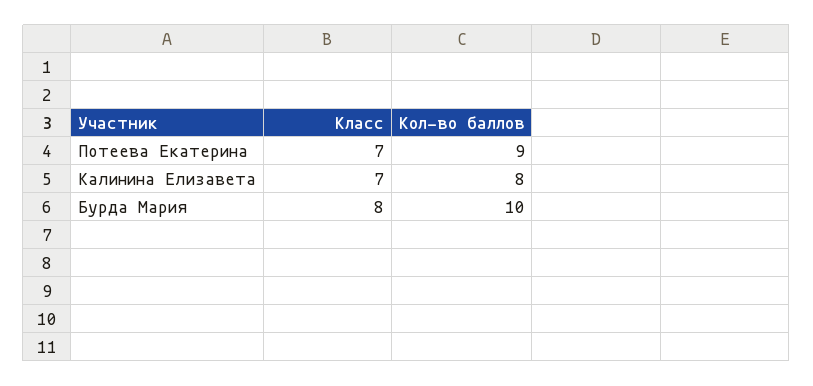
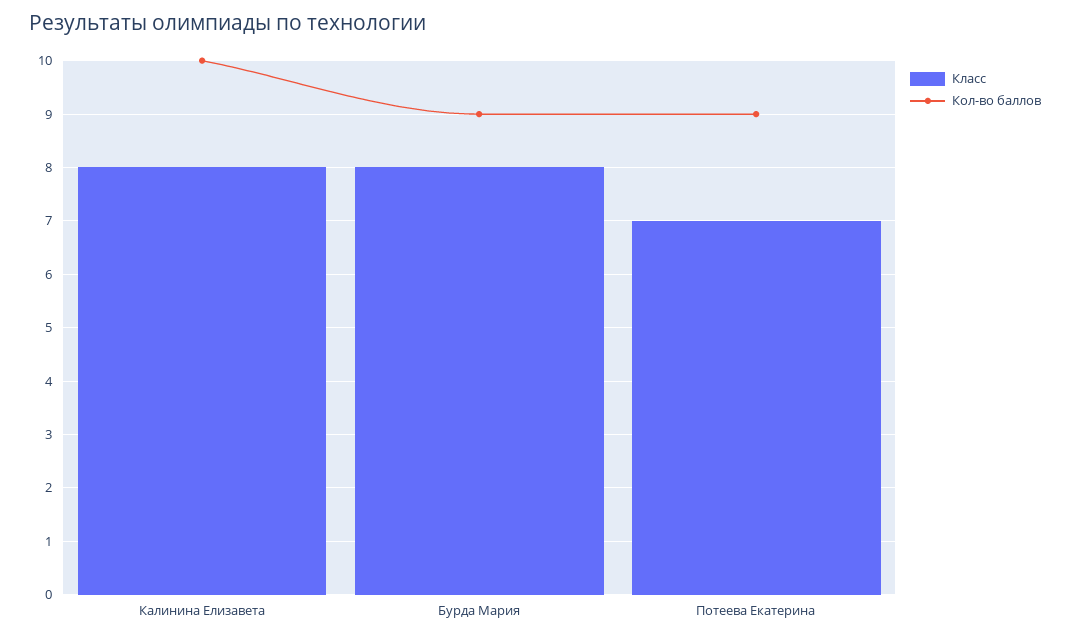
Класс, Калинина Елизавета: 7 -> 8
Кол-во баллов, Калинина Елизавета: 8 -> 10
Кол-во баллов, Бурда Мария: 10 -> 9

